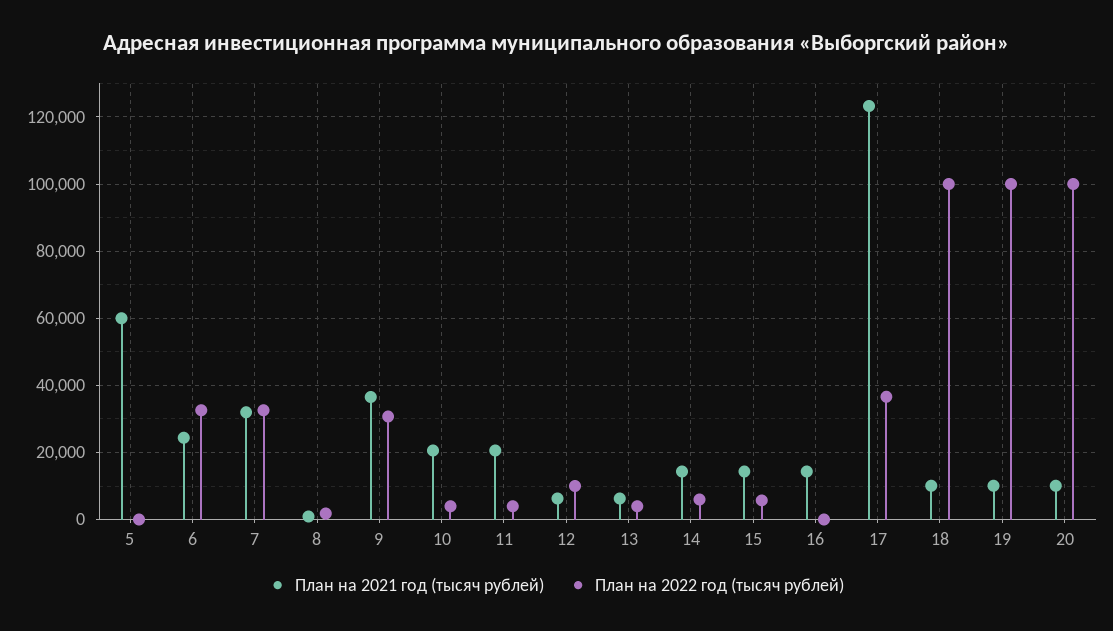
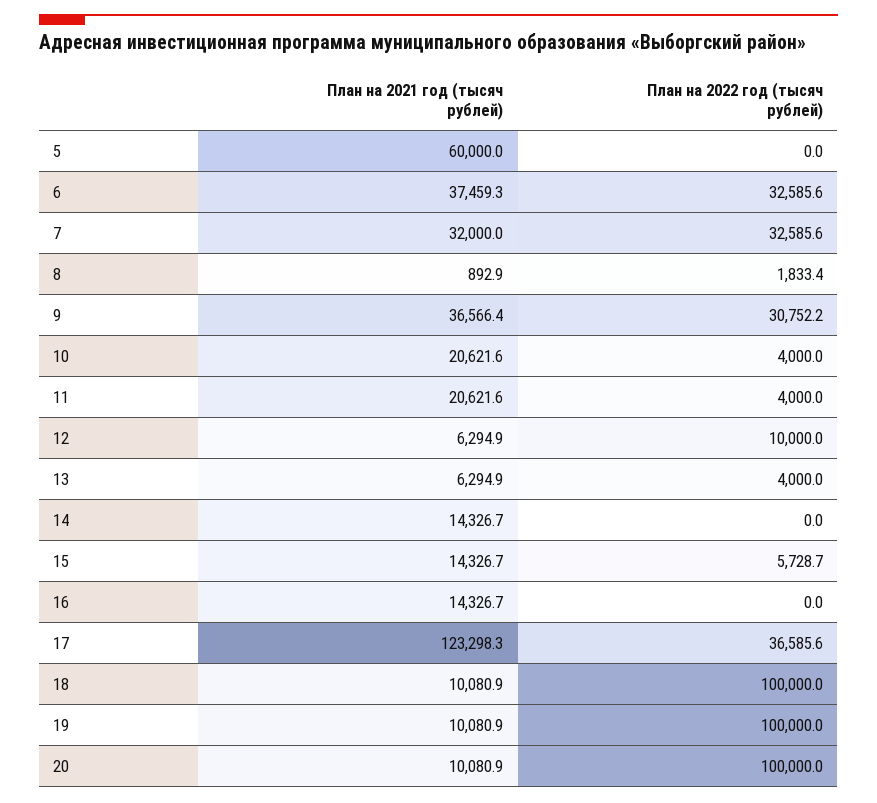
План на 2021 год (тысяч рублей), 6: 24000 -> 37459.3
План на 2022 год (тысяч рублей), 14: 6000 -> 0

